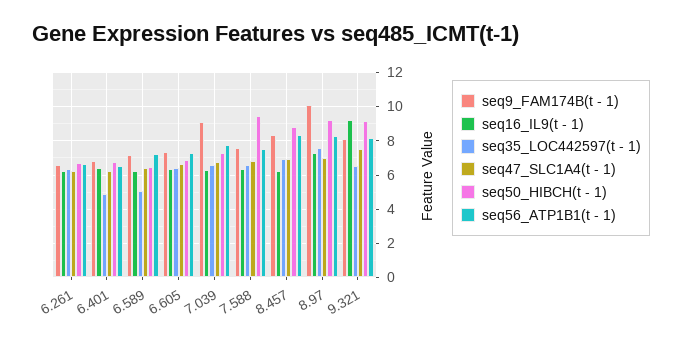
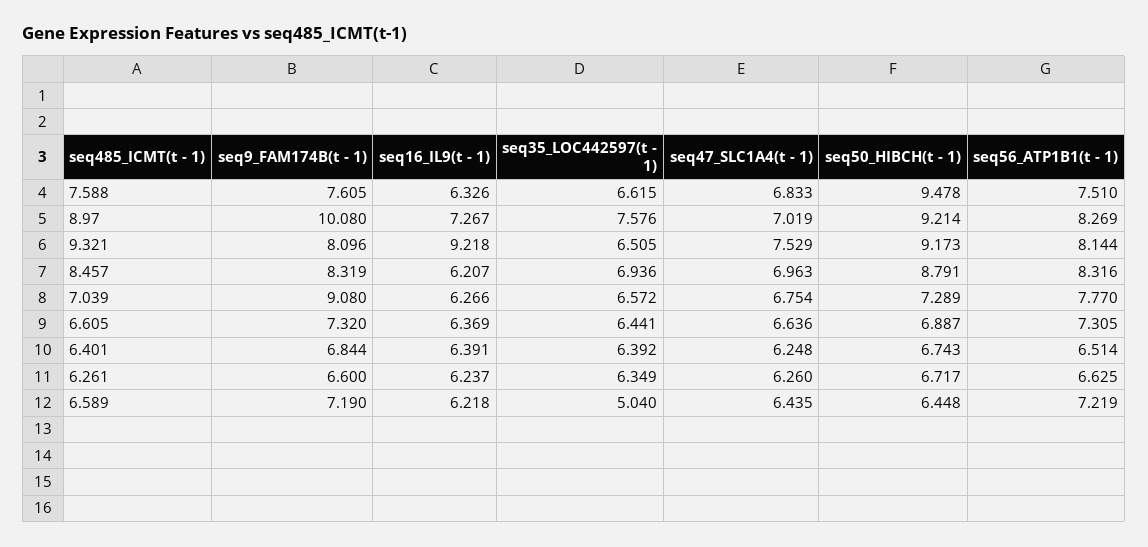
seq35_LOC442597(t - 1), 6.401: 5 -> 6.392

